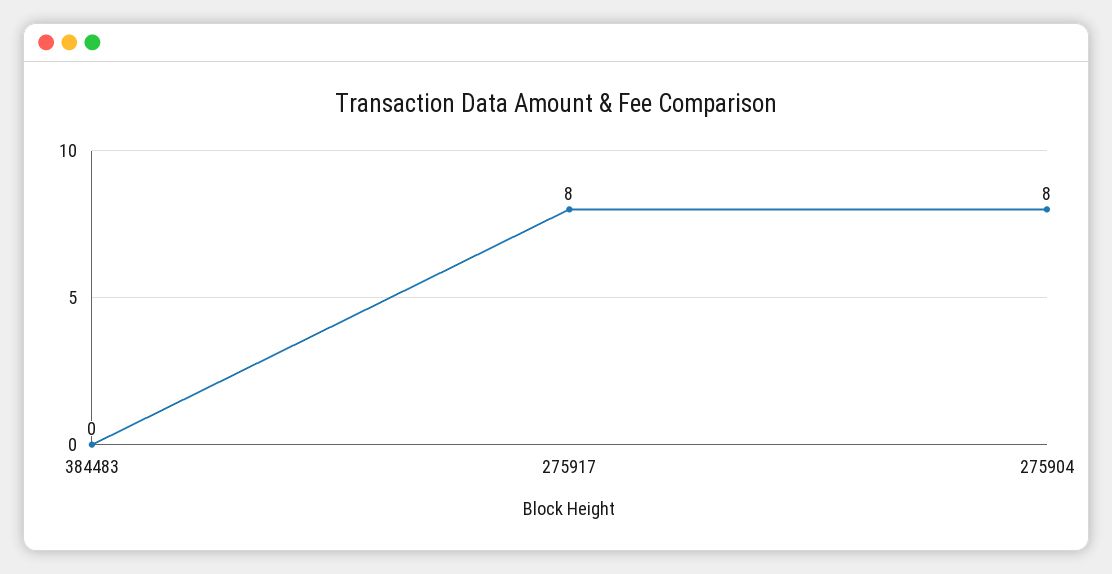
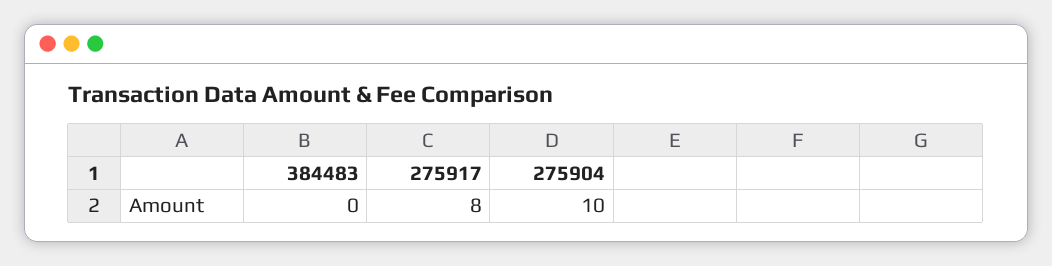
275904: 8 -> 10

